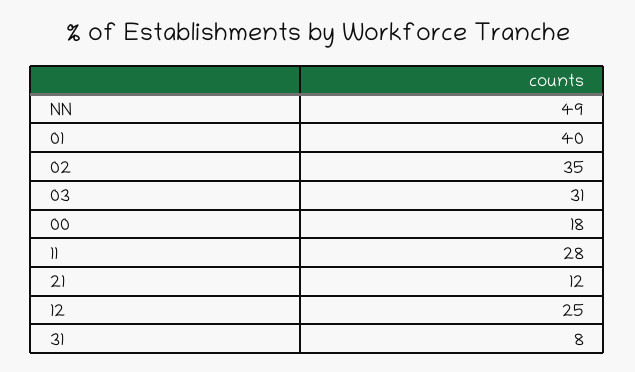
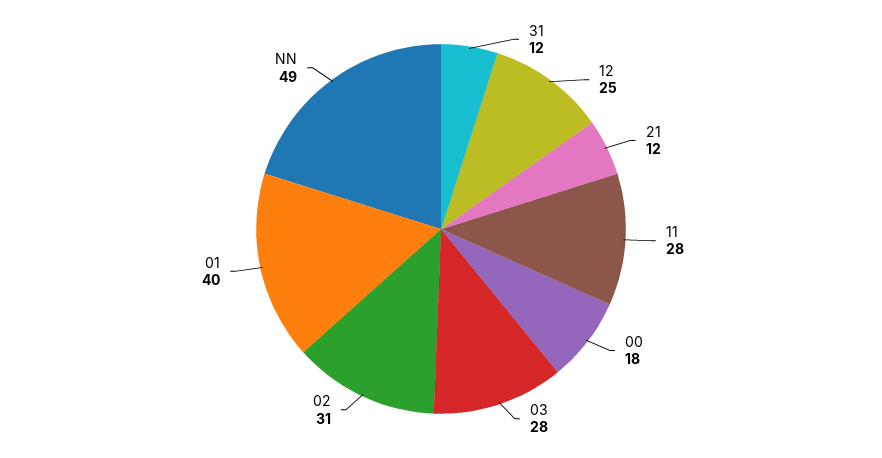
02: 35 -> 31
03: 31 -> 28
31: 8 -> 12

